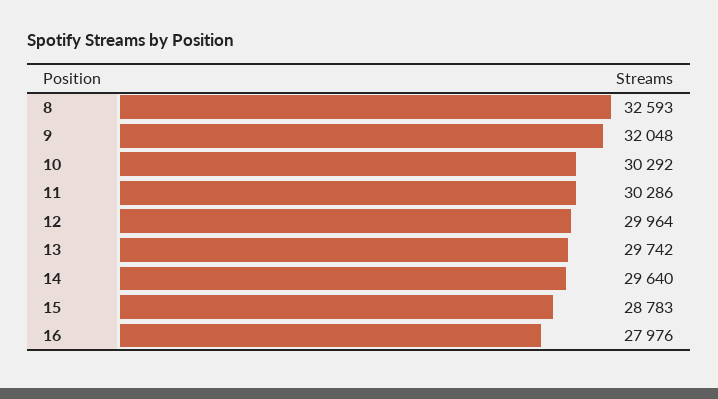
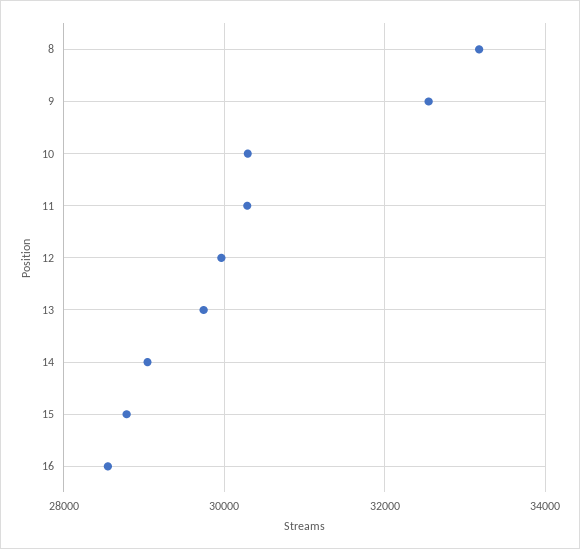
8: 32593 -> 33200
9: 32048 -> 32600
14: 29640 -> 29000
16: 27976 -> 28600

